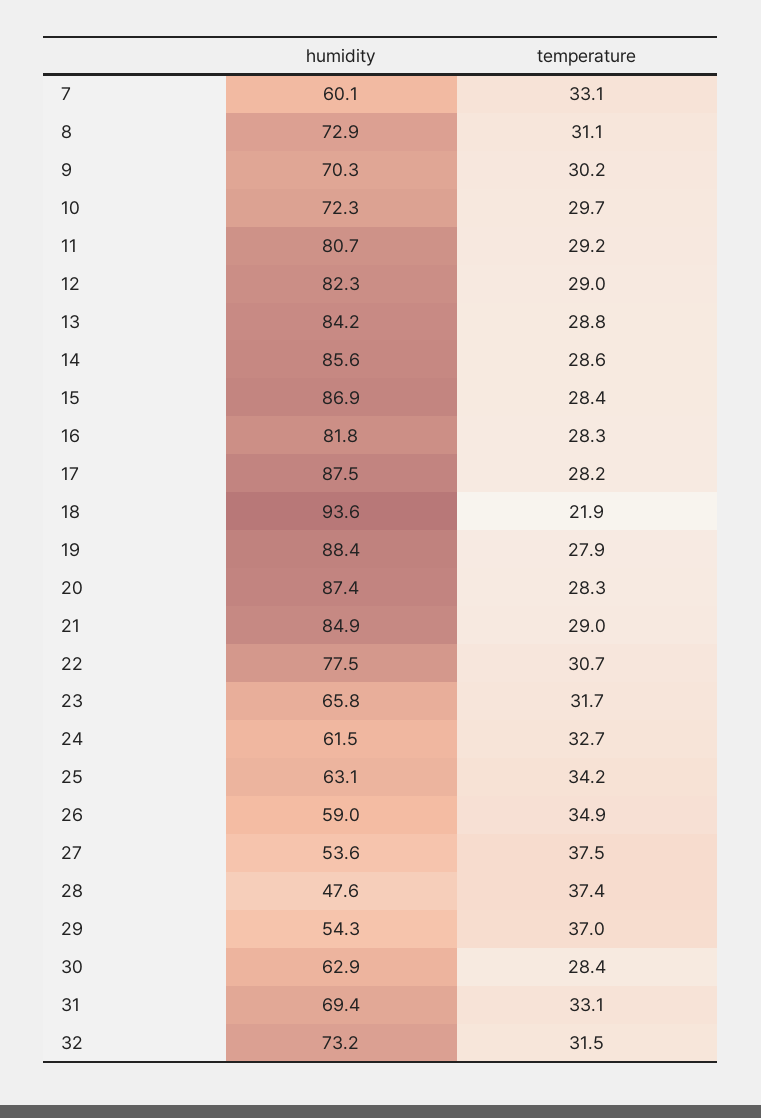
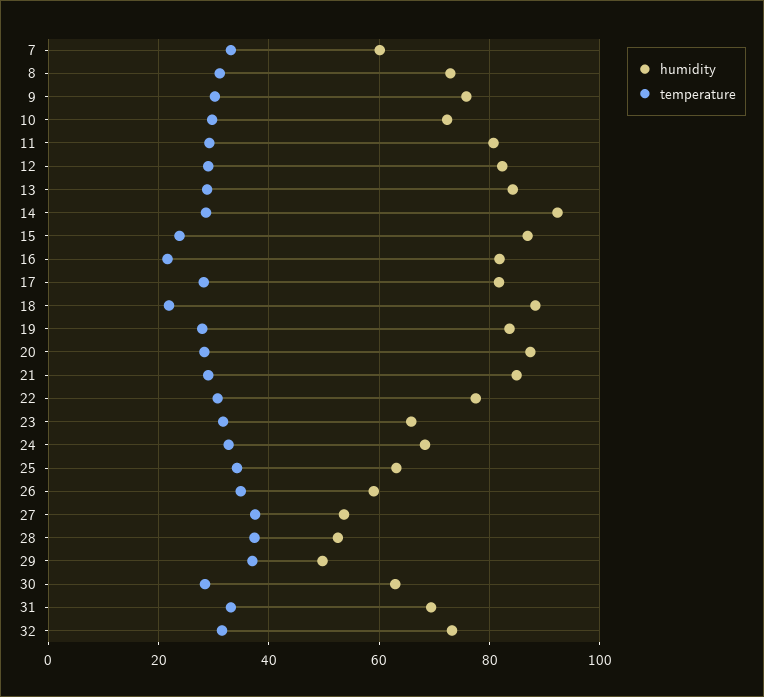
humidity, 9: 70.3 -> 76
humidity, 14: 85.6 -> 92
temperature, 15: 28.4 -> 24
temperature, 16: 28.3 -> 22
humidity, 17: 87.5 -> 82
humidity, 18: 93.6 -> 88
humidity, 19: 88.4 -> 84
humidity, 24: 61.5 -> 68
humidity, 28: 47.6 -> 52
humidity, 29: 54.3 -> 50

